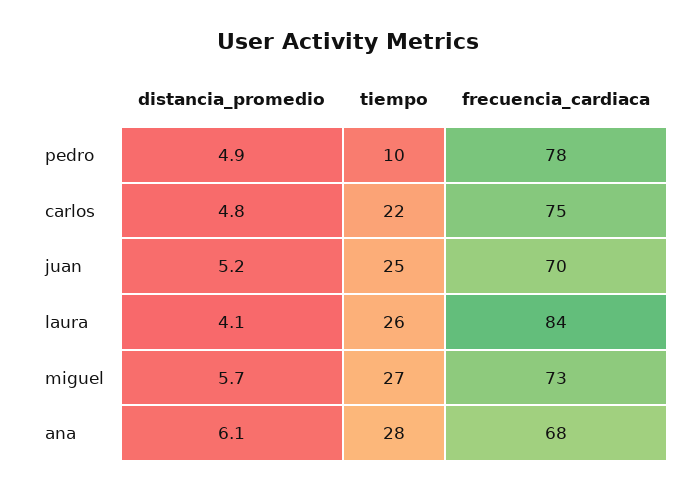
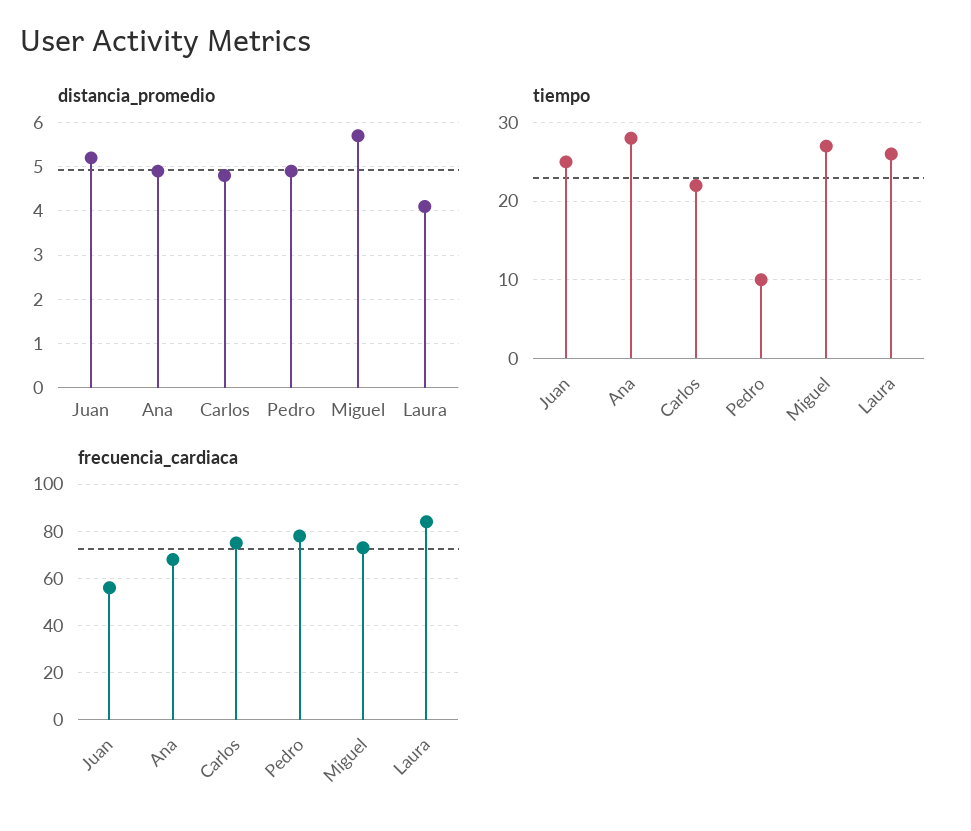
frecuencia_cardiaca, juan: 70 -> 55
distancia_promedio, ana: 6.1 -> 5

